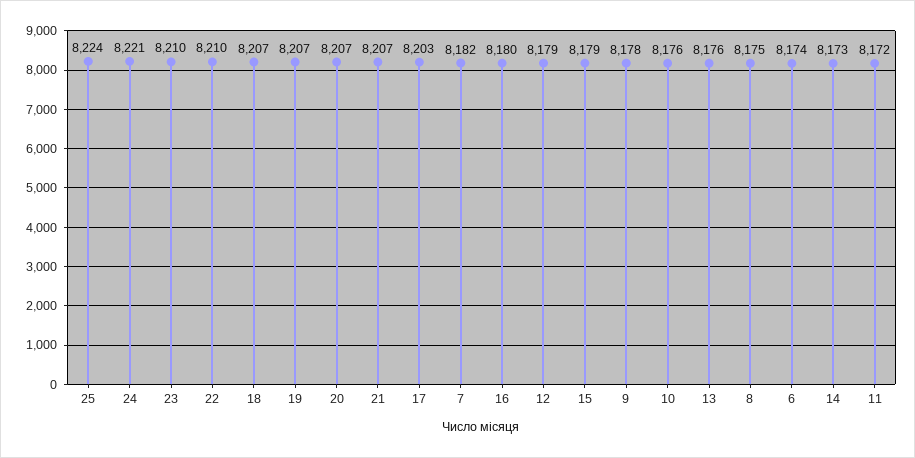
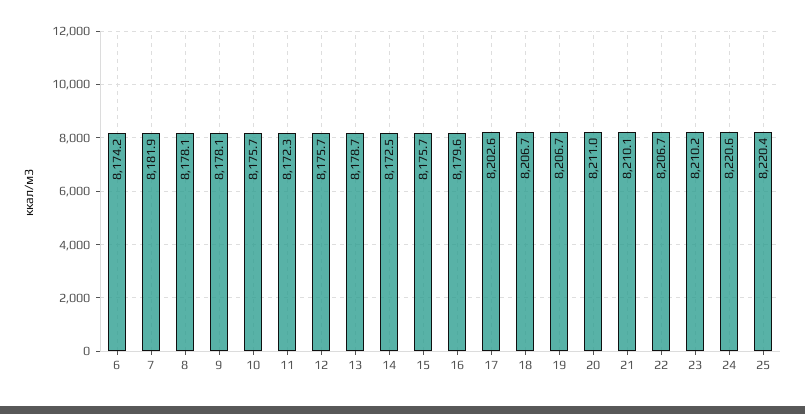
25: 8224 -> 8220.4
22: 8210 -> 8206.7
20: 8207 -> 8211
21: 8207 -> 8210.1
12: 8179 -> 8175.7
15: 8179 -> 8175.7
13: 8176 -> 8178.7
8: 8175 -> 8178.1

